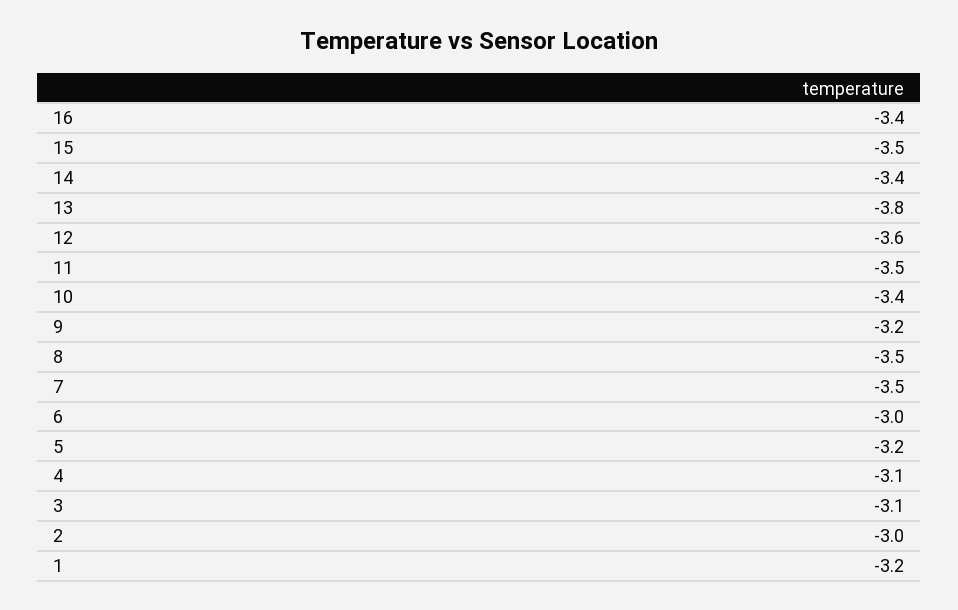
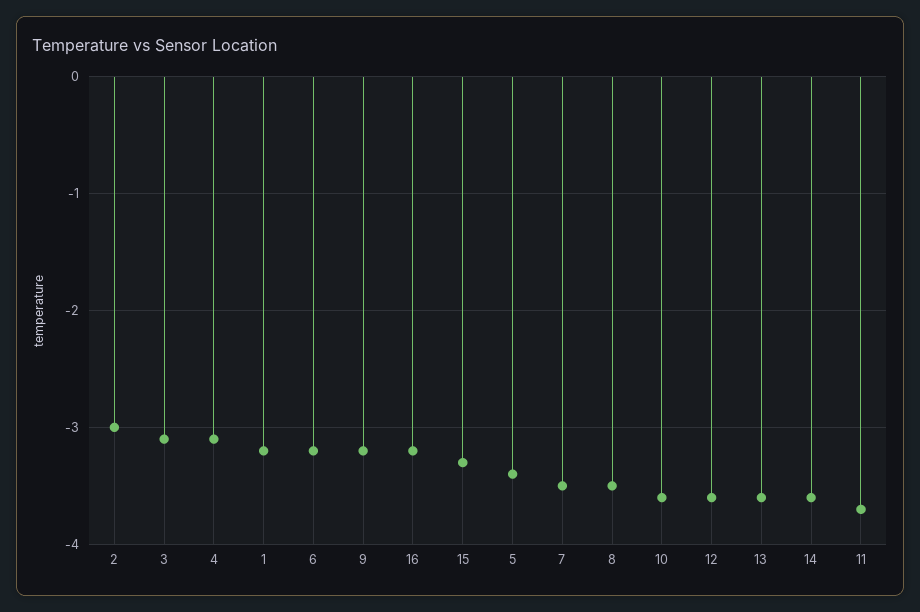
16: -3.4 -> -3.2
15: -3.5 -> -3.3
14: -3.4 -> -3.6
13: -3.8 -> -3.6
11: -3.5 -> -3.7
10: -3.4 -> -3.6
6: -3 -> -3.2
5: -3.2 -> -3.4

